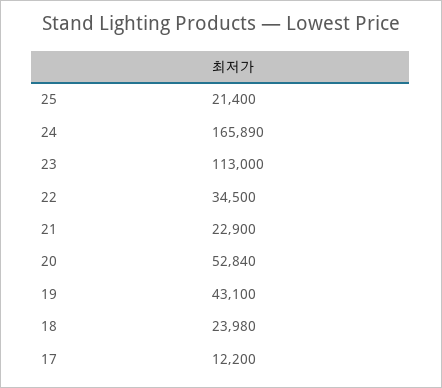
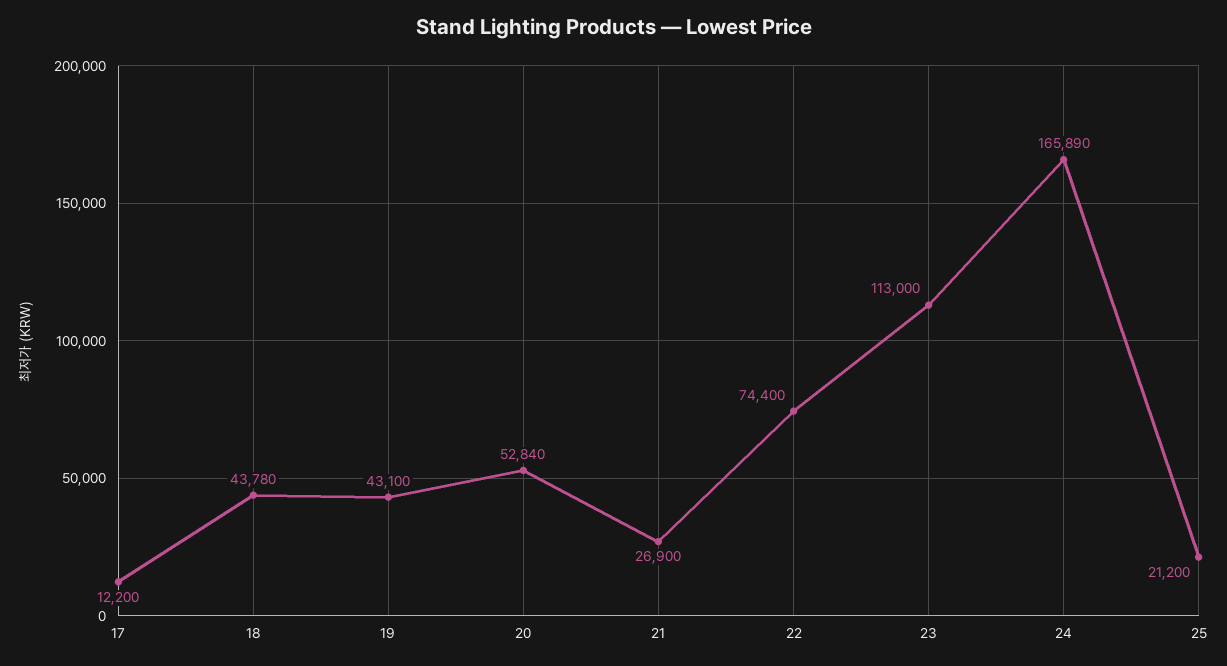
25: 21400 -> 21200
22: 34500 -> 74400
21: 22900 -> 26900
18: 23980 -> 43780

